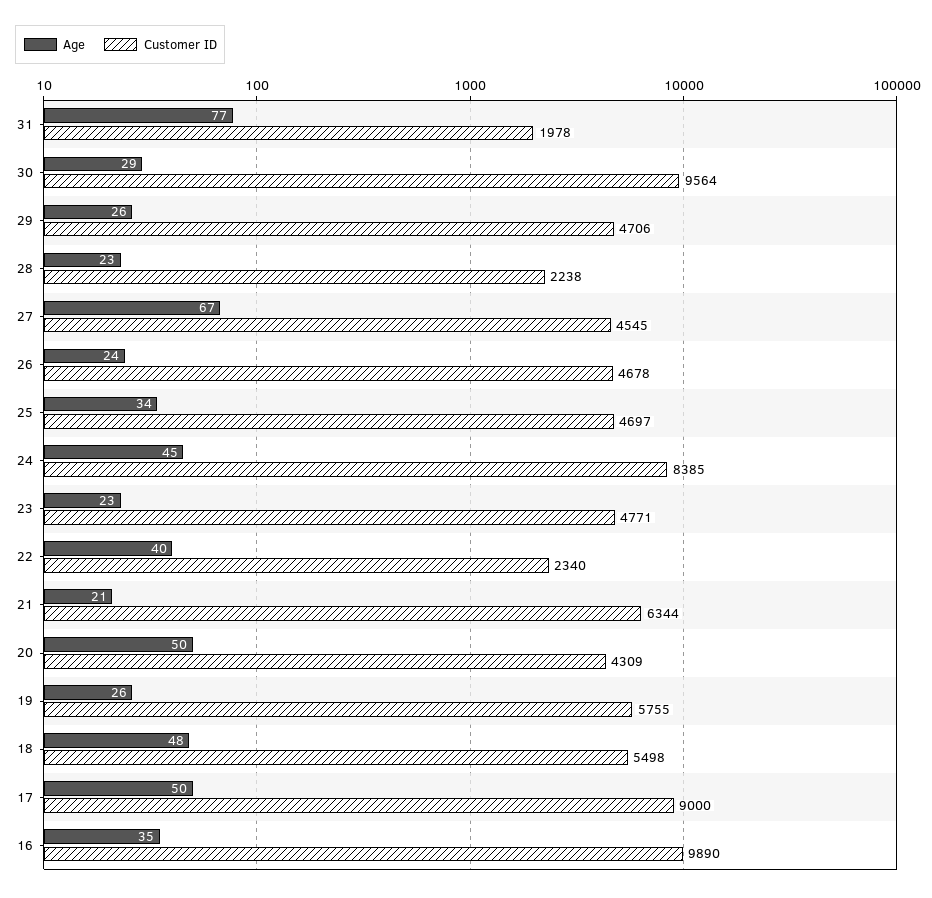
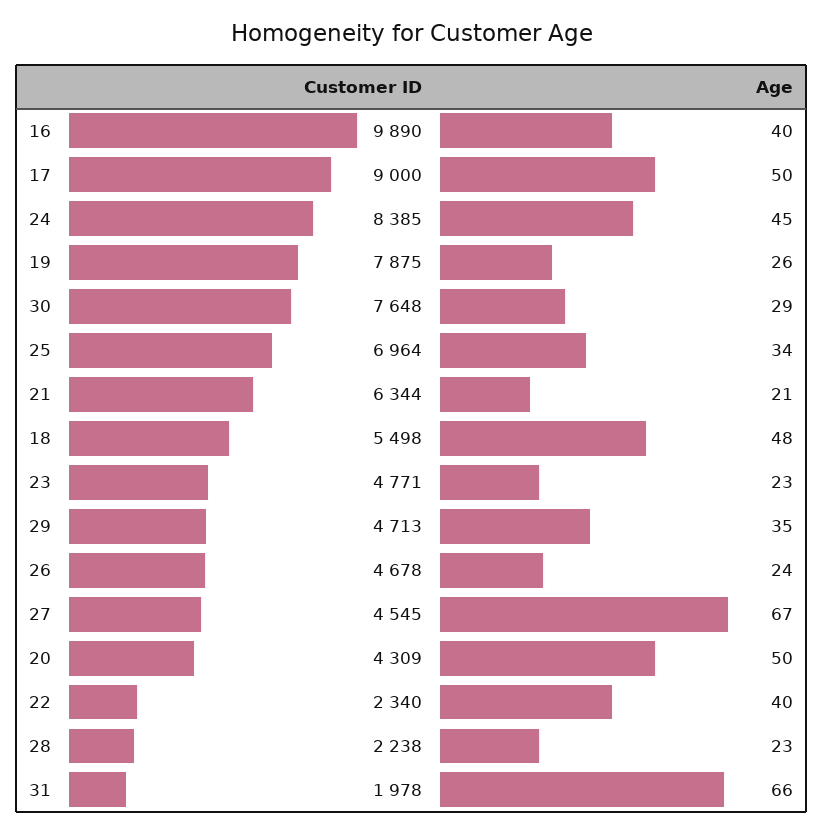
Age, 31: 77 -> 66
Customer ID, 30: 9564 -> 7648
Age, 29: 26 -> 35
Customer ID, 29: 4706 -> 4713
Customer ID, 25: 4697 -> 6964
Customer ID, 19: 5755 -> 7875
Age, 16: 35 -> 40

